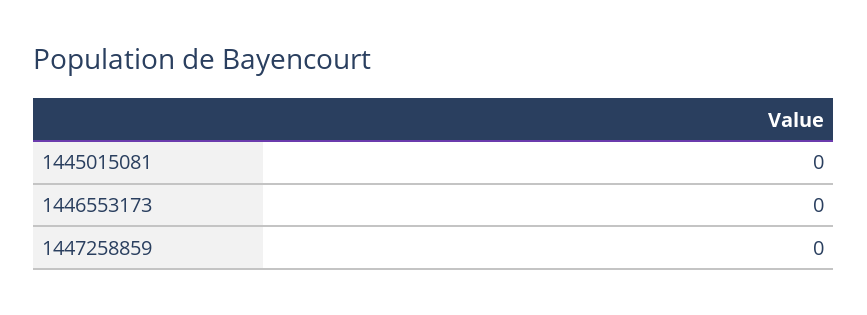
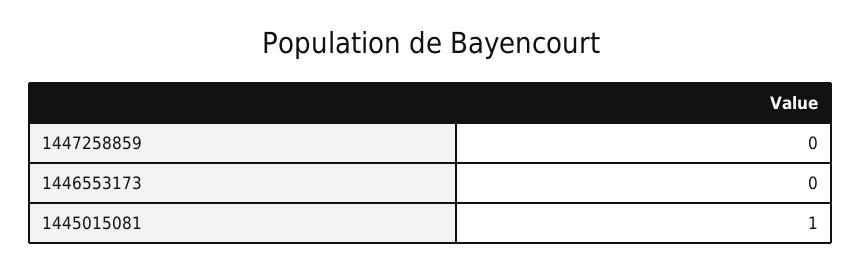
1445015081: 0 -> 1

